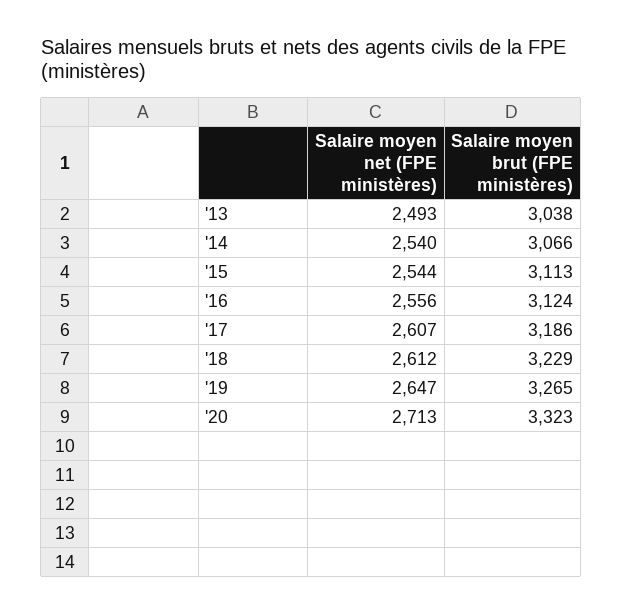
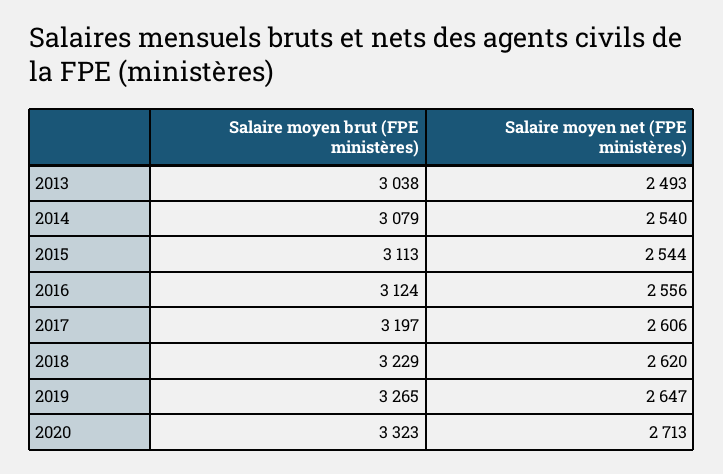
Salaire moyen brut (FPE ministères), '14: 3066 -> 3079
Salaire moyen net (FPE ministères), '17: 2607 -> 2606
Salaire moyen brut (FPE ministères), '17: 3186 -> 3197
Salaire moyen net (FPE ministères), '18: 2612 -> 2620

